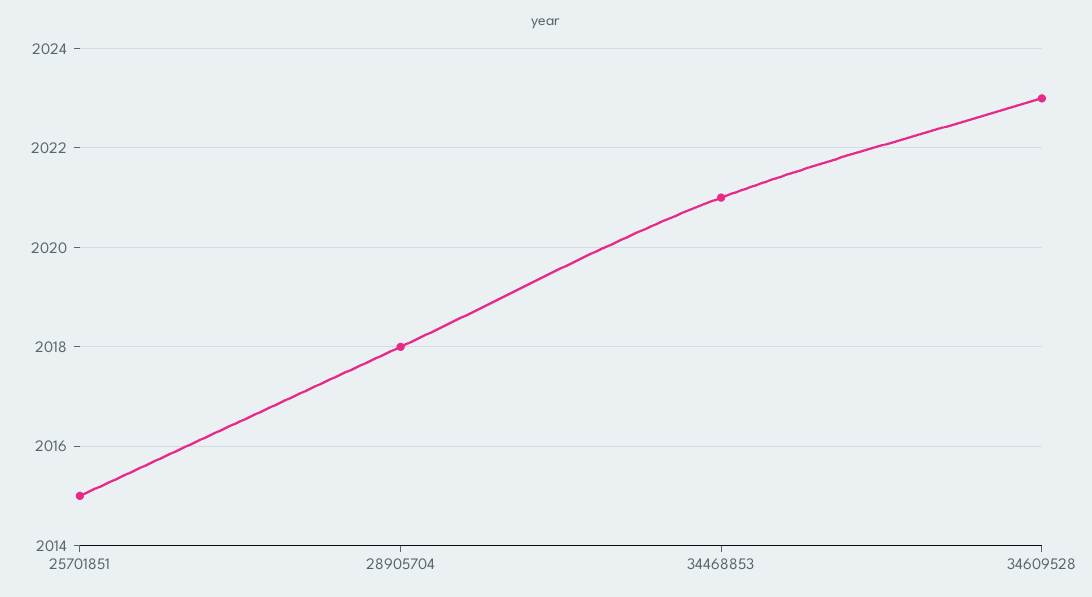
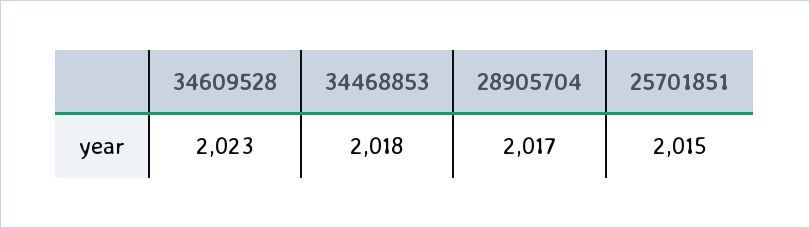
28905704: 2018 -> 2017
34468853: 2021 -> 2018

